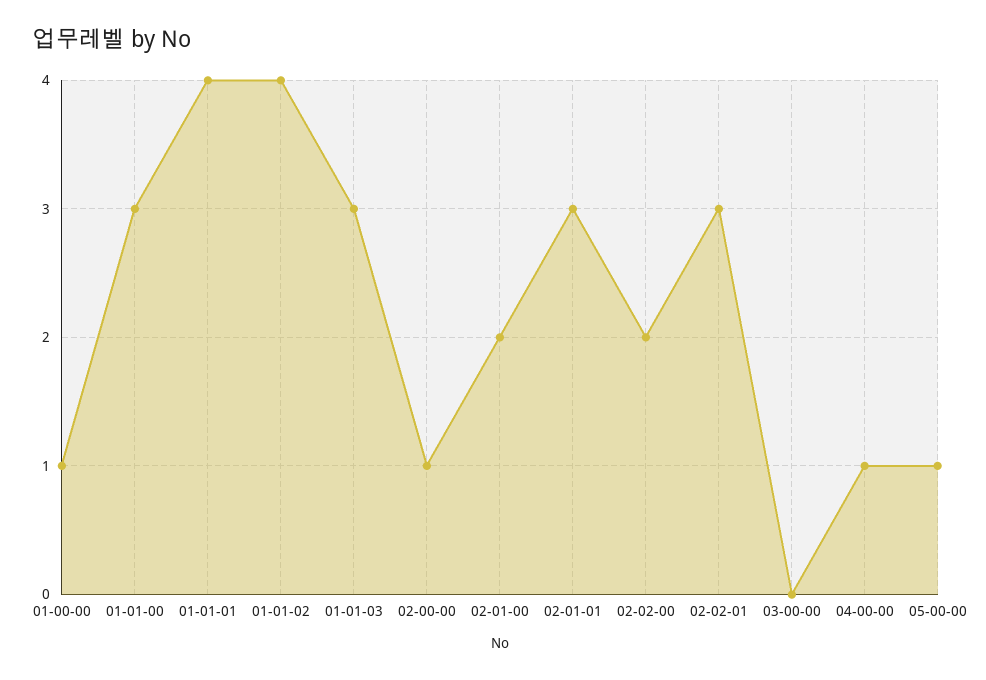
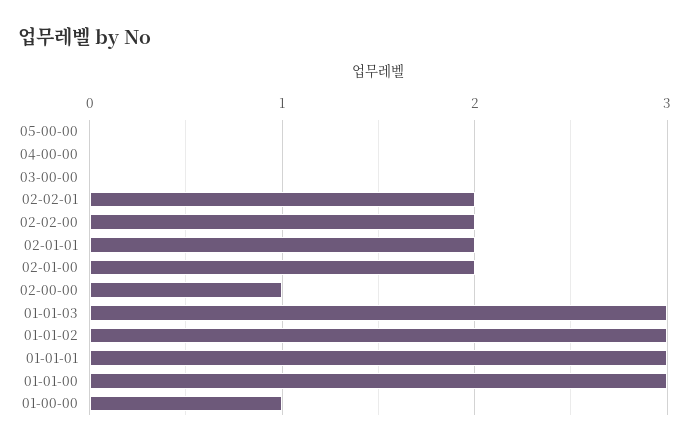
01-01-01: 4 -> 3
01-01-02: 4 -> 3
02-01-01: 3 -> 2
02-02-01: 3 -> 2
04-00-00: 1 -> 0
05-00-00: 1 -> 0

